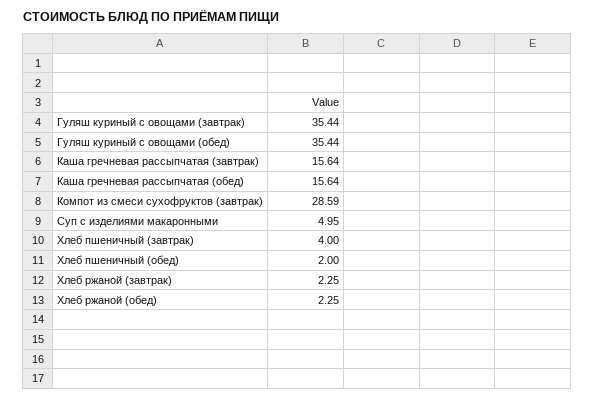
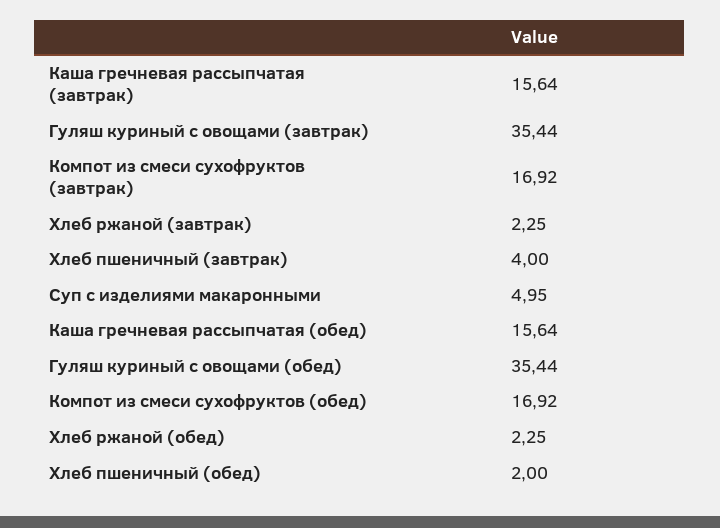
Компот из смеси сухофруктов (завтрак): 28.59 -> 16.92
Компот из смеси сухофруктов (обед): none -> 16.92

